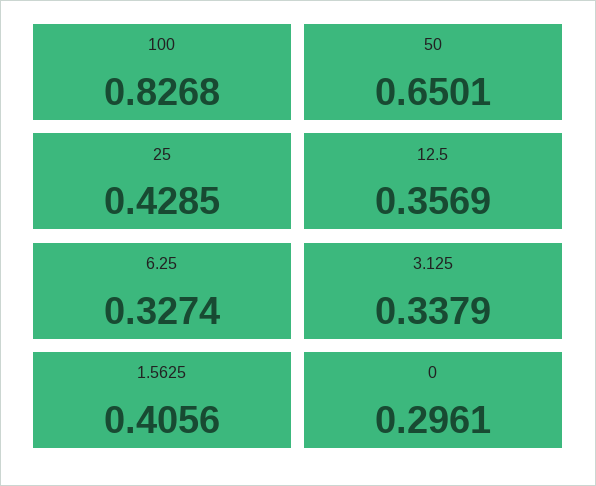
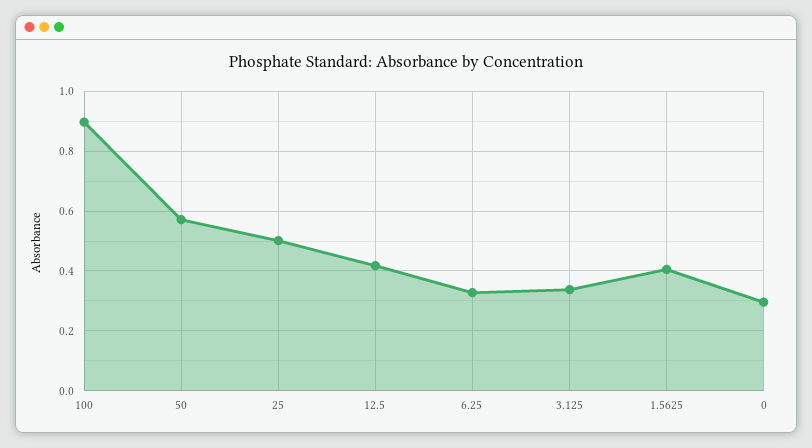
100: 0.8268 -> 0.9
50: 0.6501 -> 0.575
25: 0.4285 -> 0.5
12.5: 0.3569 -> 0.425

